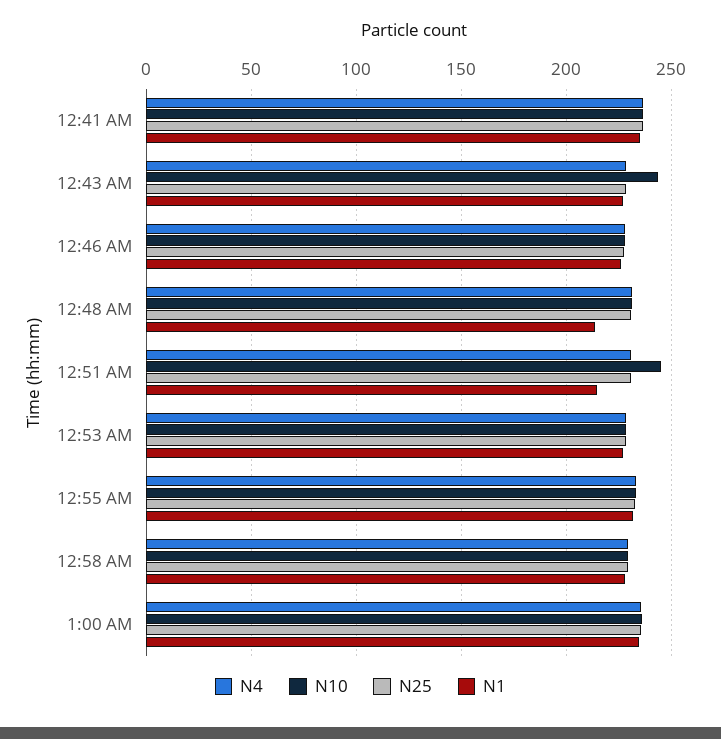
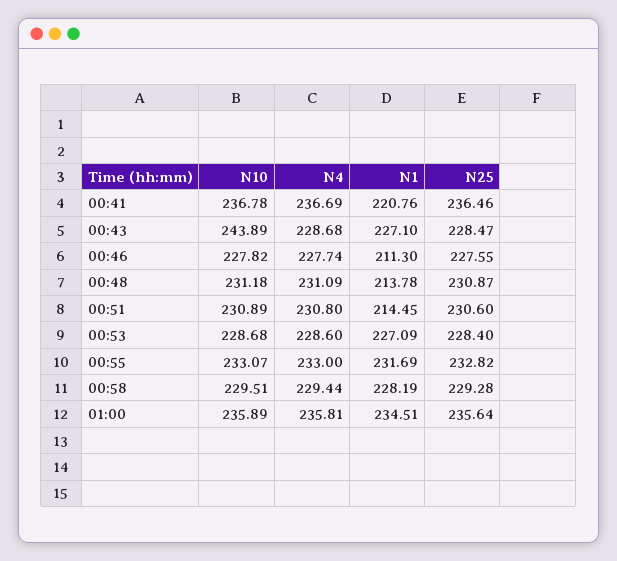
N1, 12:41 AM: 235 -> 220.76
N1, 12:46 AM: 225 -> 211.3
N10, 12:51 AM: 245 -> 230.89

